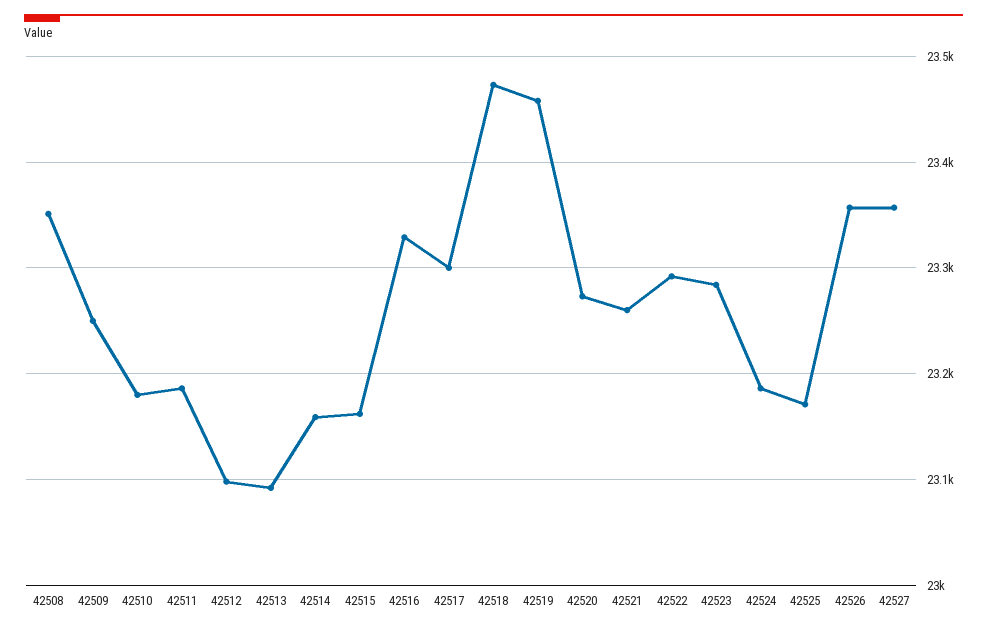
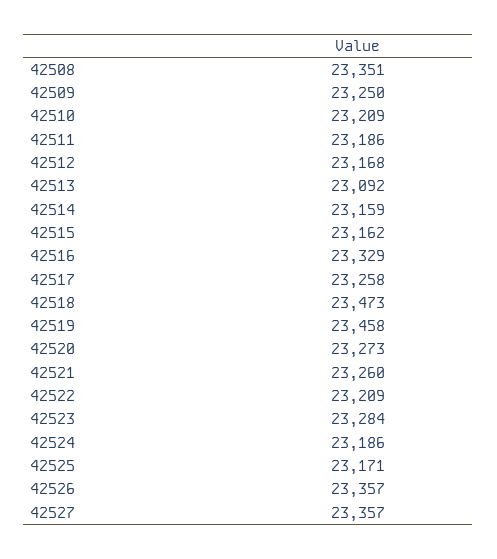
42510: 23180 -> 23209
42512: 23100 -> 23168
42517: 23300 -> 23258
42522: 23290 -> 23209

